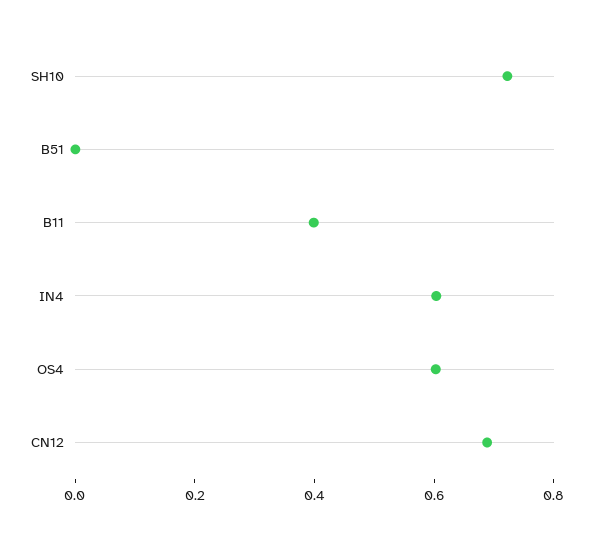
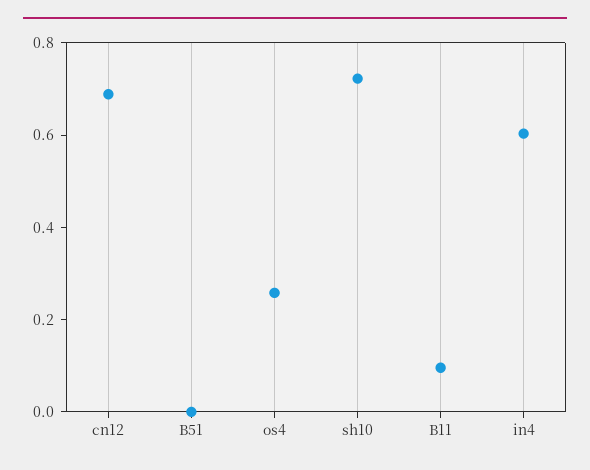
B11: 0.4 -> 0.1
OS4: 0.6 -> 0.25

